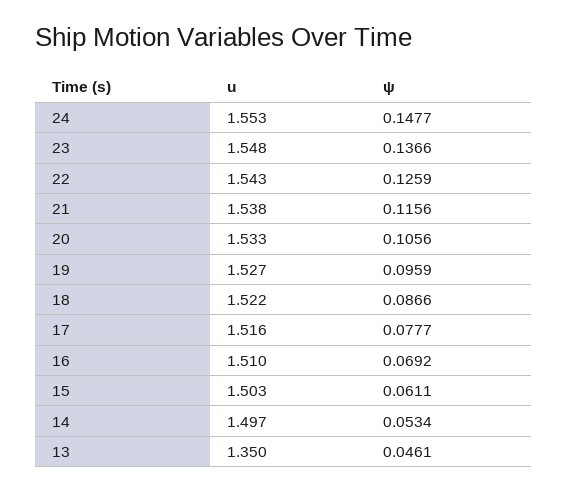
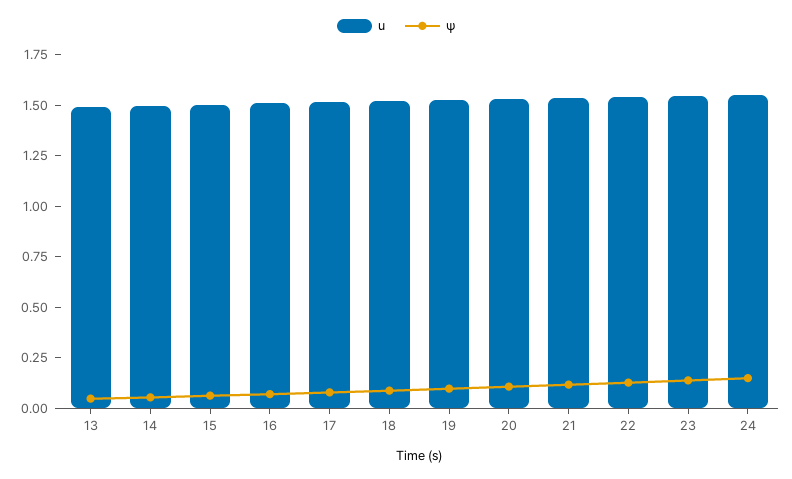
u, 13: 1.35 -> 1.5

